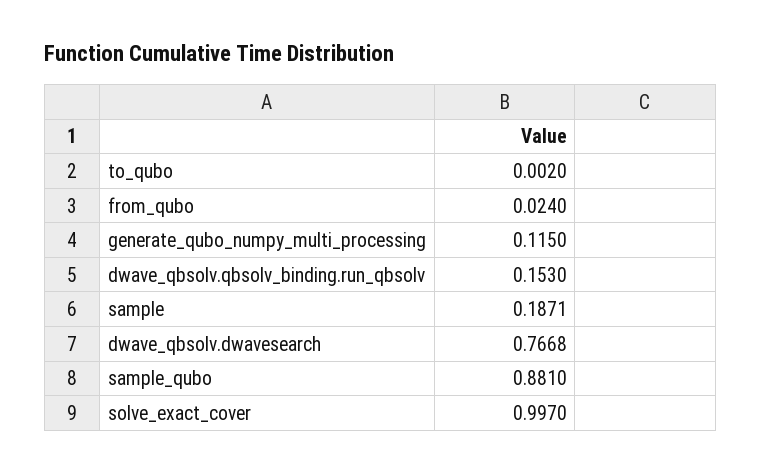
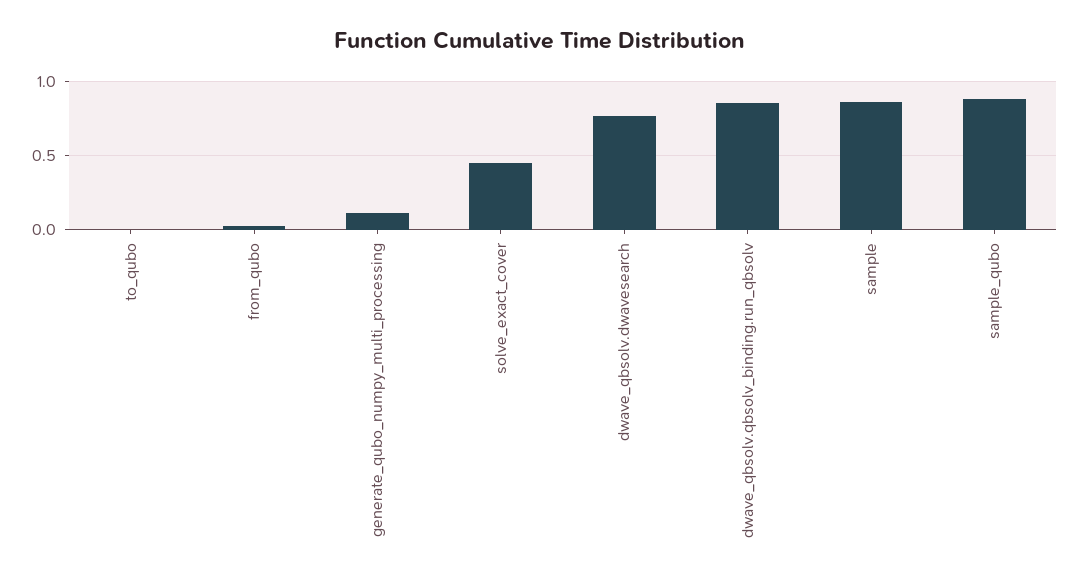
dwave_qbsolv.qbsolv_binding.run_qbsolv: 0.153 -> 0.85
sample: 0.1871 -> 0.85
solve_exact_cover: 0.997 -> 0.45

